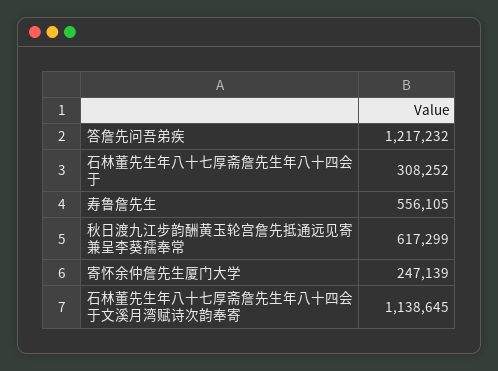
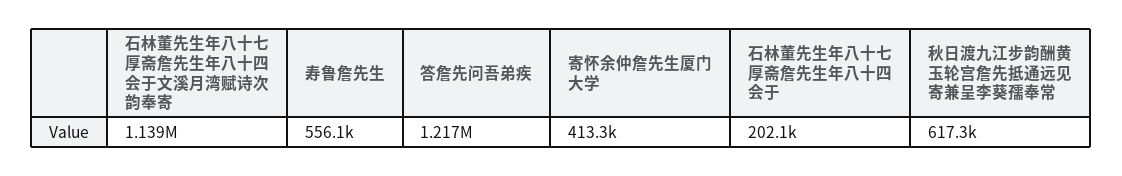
石林董先生年八十七厚斋詹先生年八十四会于: 308252 -> 202100
寄怀余仲詹先生厦门大学: 247139 -> 413300

